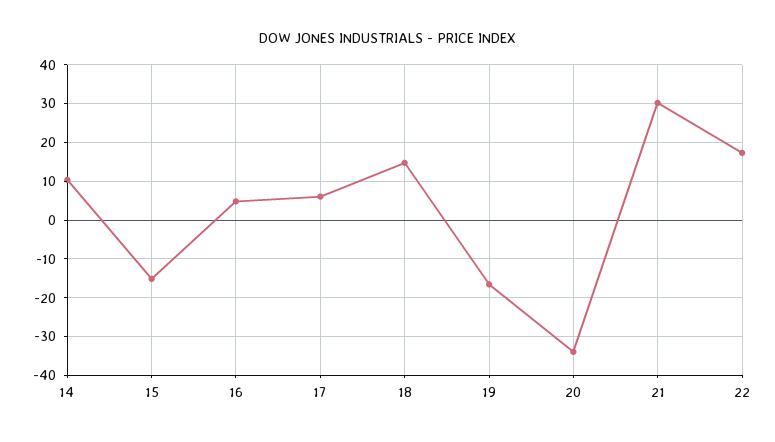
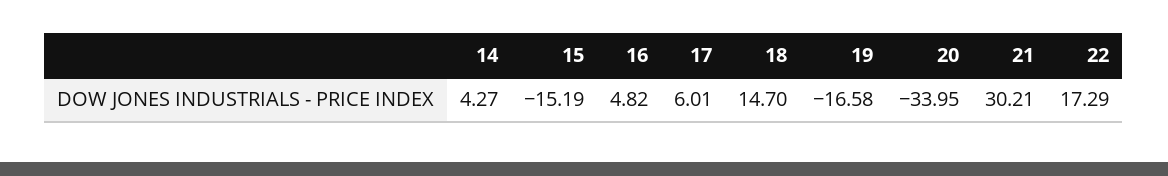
14: 10 -> 4.27

